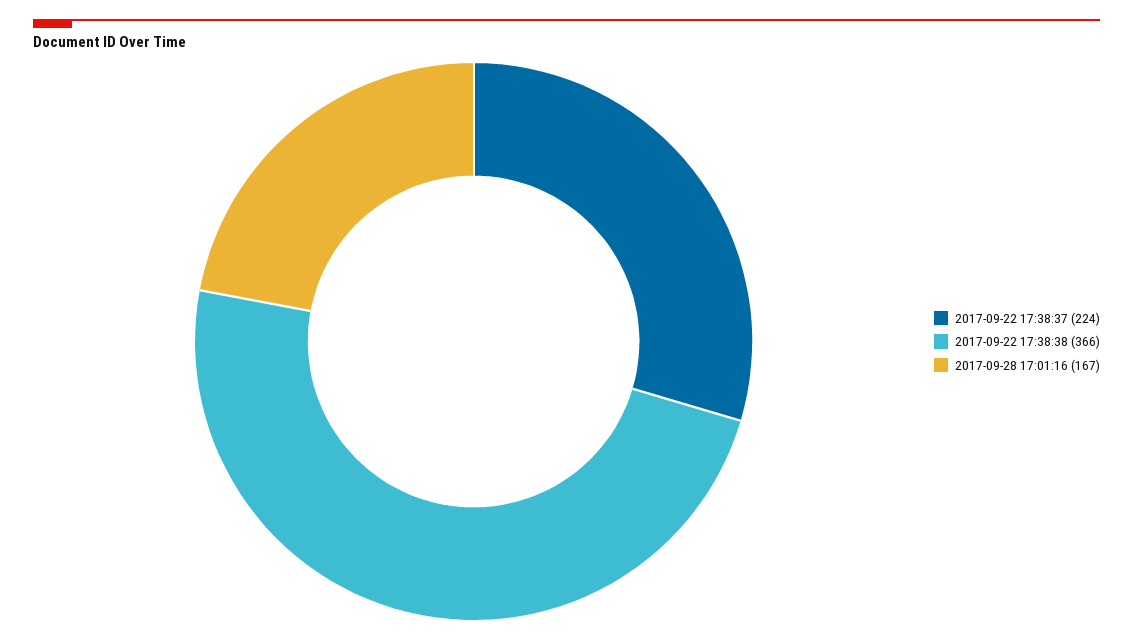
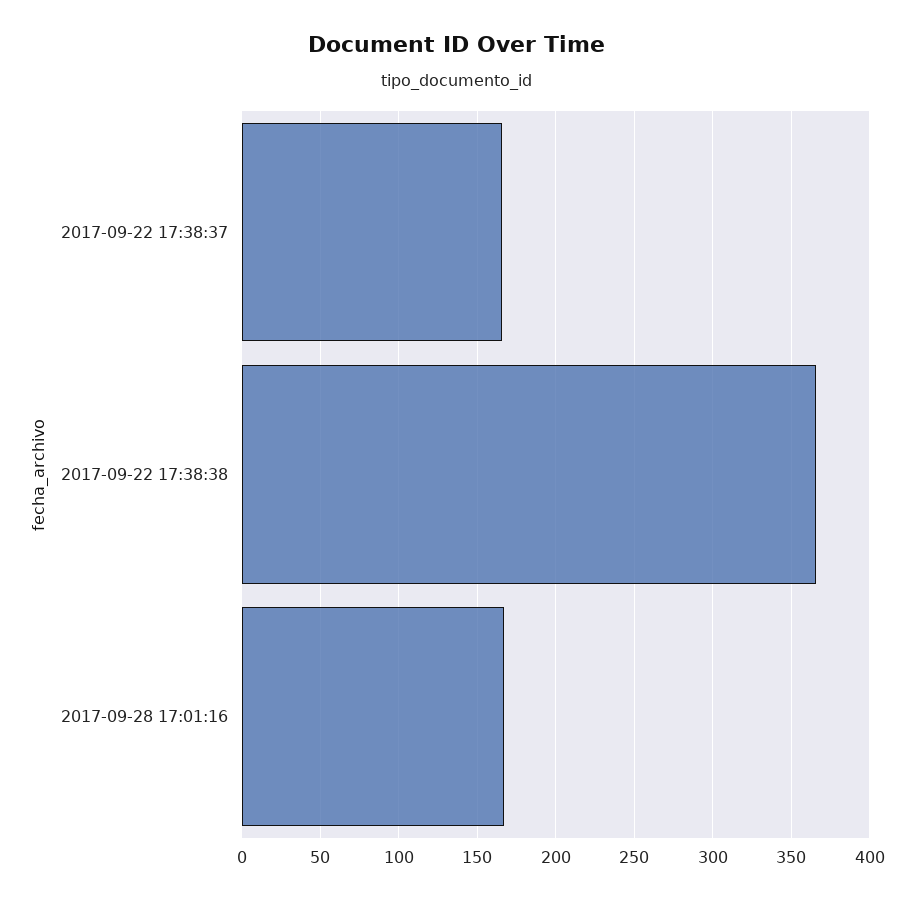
2017-09-22 17:38:37: 224 -> 165

